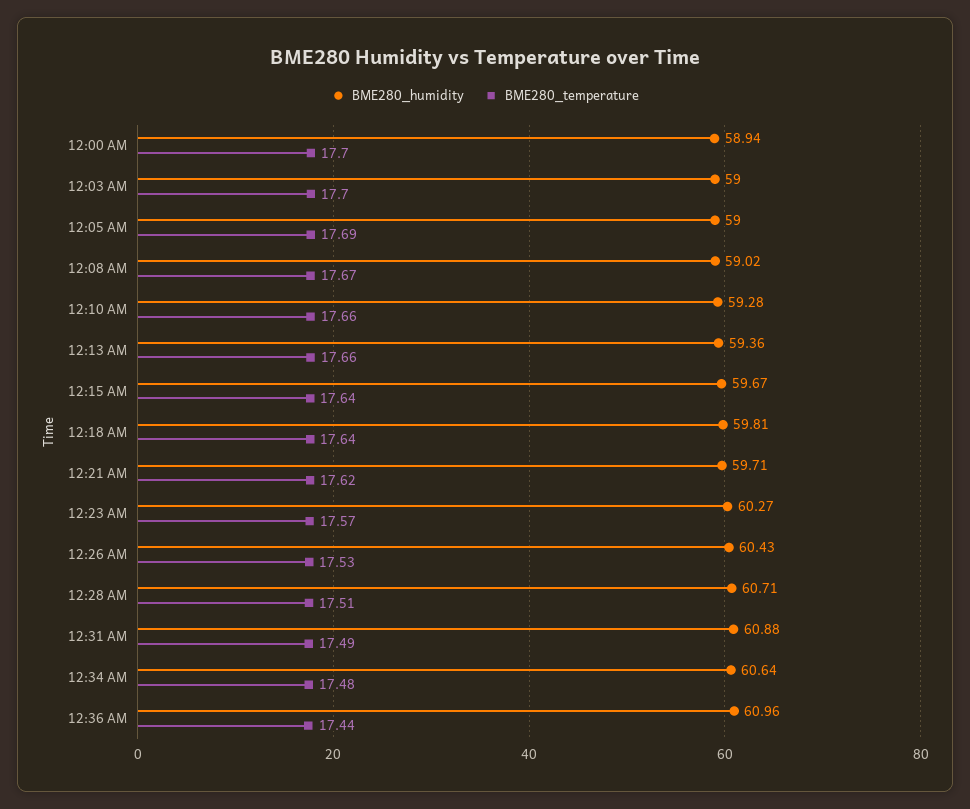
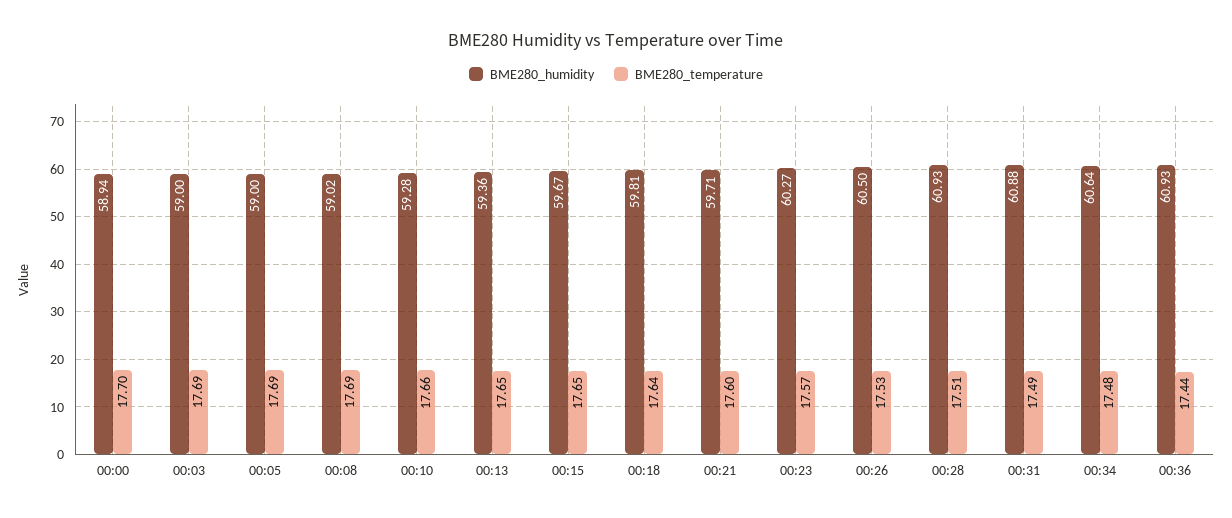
BME280_temperature, 12:03 AM: 17.7 -> 17.69
BME280_temperature, 12:08 AM: 17.67 -> 17.69
BME280_temperature, 12:13 AM: 17.66 -> 17.65
BME280_temperature, 12:15 AM: 17.64 -> 17.65
BME280_temperature, 12:21 AM: 17.62 -> 17.6
BME280_humidity, 12:26 AM: 60.43 -> 60.5
BME280_humidity, 12:28 AM: 60.71 -> 60.93
BME280_humidity, 12:36 AM: 60.96 -> 60.93

